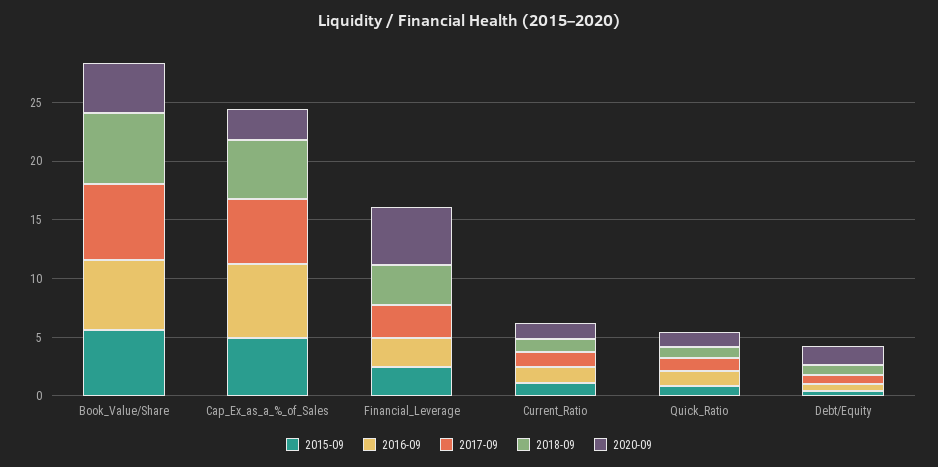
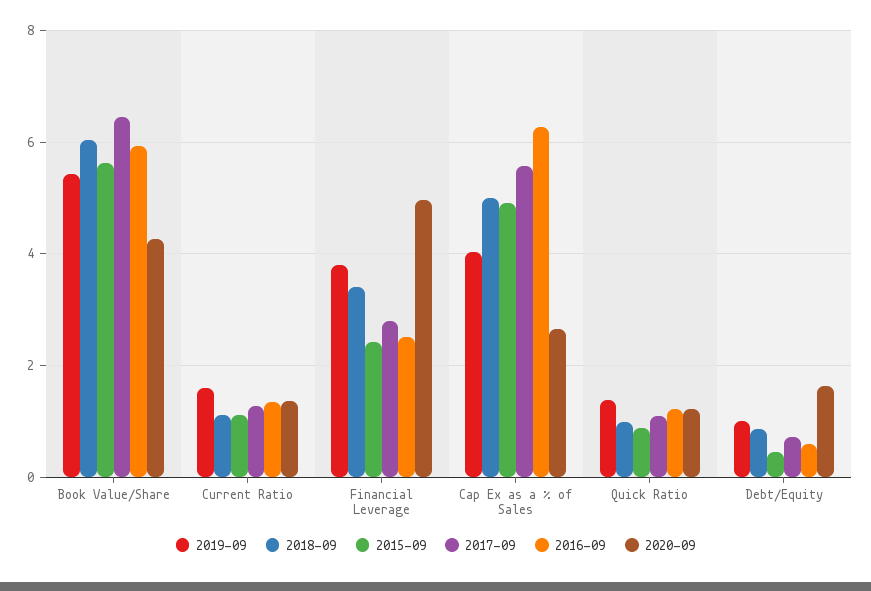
2019-09, Book_Value/Share: none -> 5.4
2019-09, Current_Ratio: none -> 1.6
2019-09, Financial_Leverage: none -> 3.8
2019-09, Cap_Ex_as_a_%_of_Sales: none -> 4
2019-09, Quick_Ratio: none -> 1.4
2019-09, Debt/Equity: none -> 1

